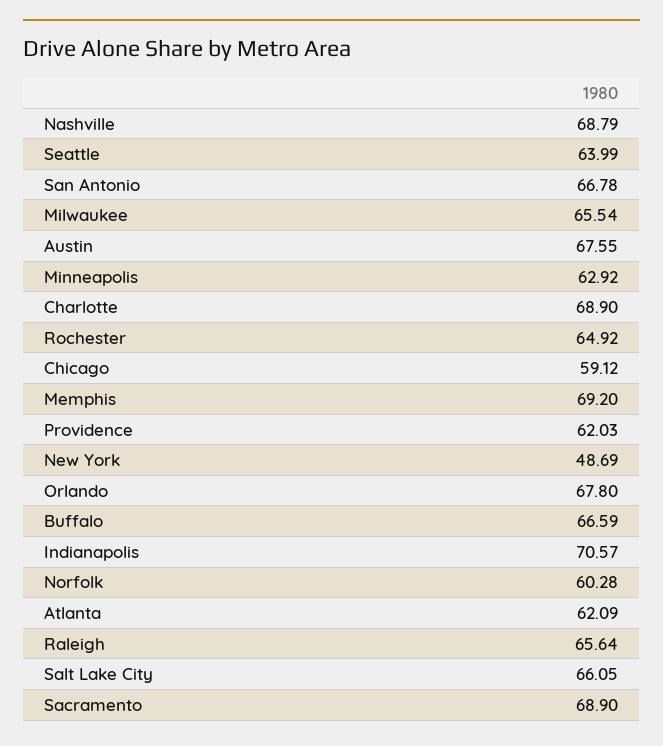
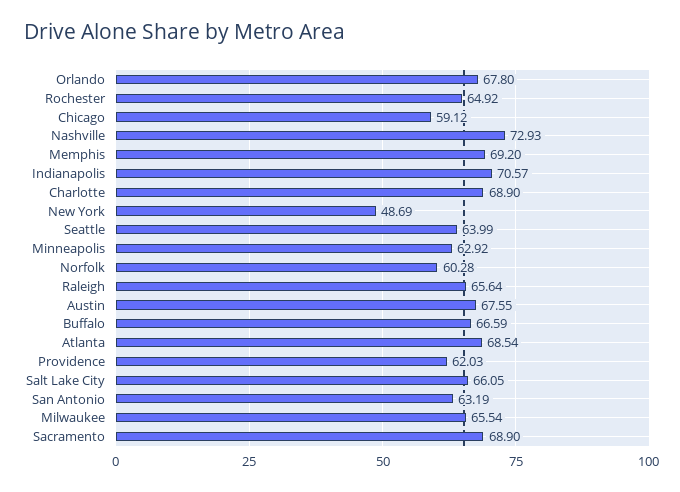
Nashville: 68.79 -> 72.93
San Antonio: 66.78 -> 63.19
Atlanta: 62.09 -> 68.54

